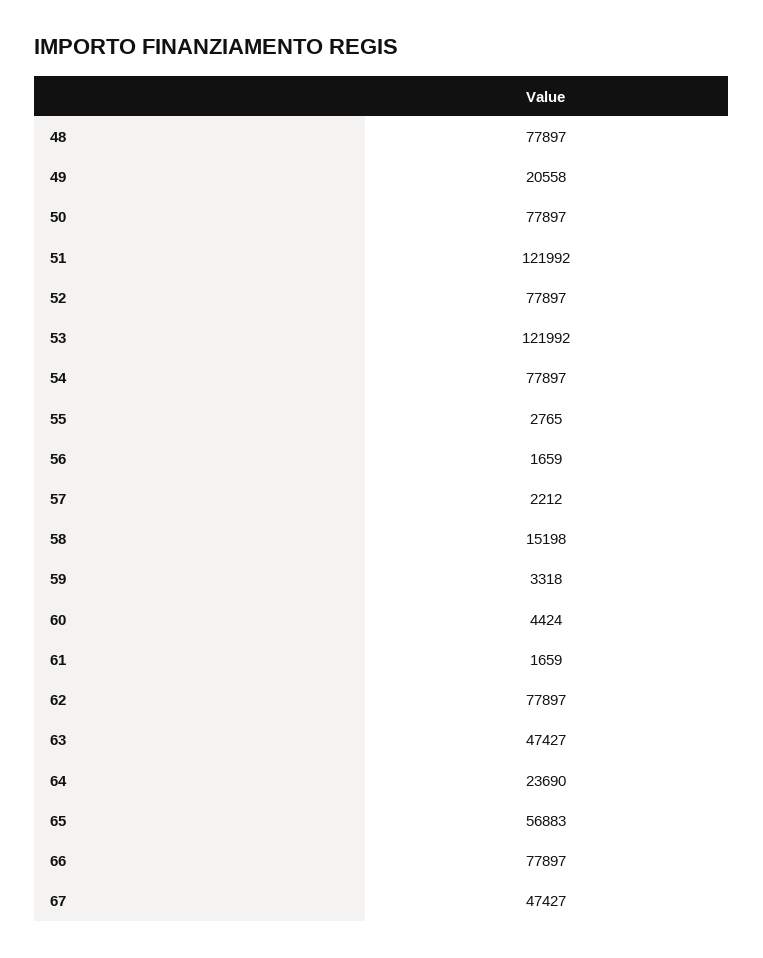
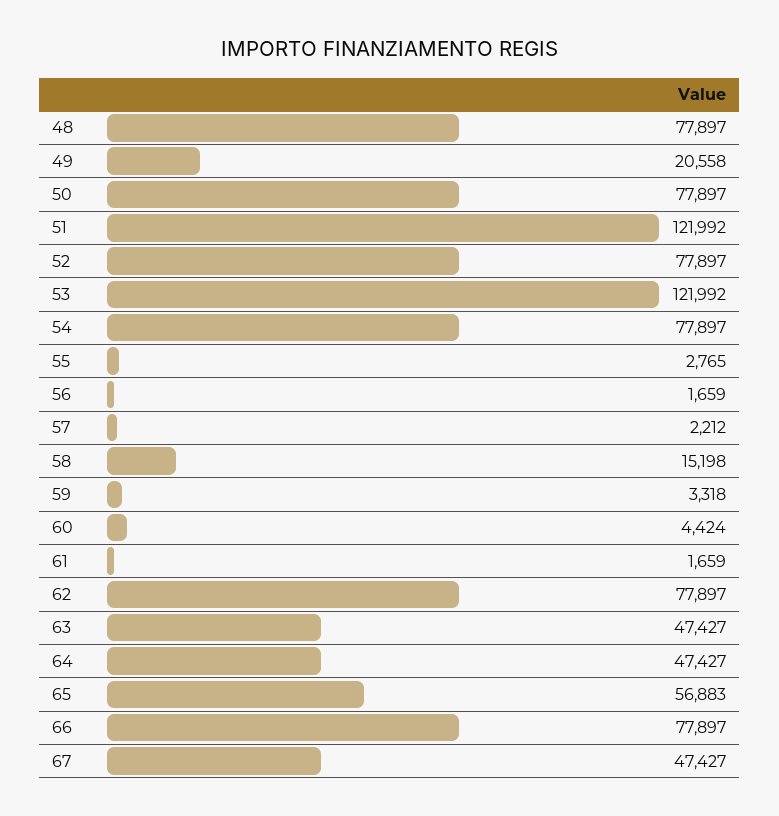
64: 23690 -> 47427

